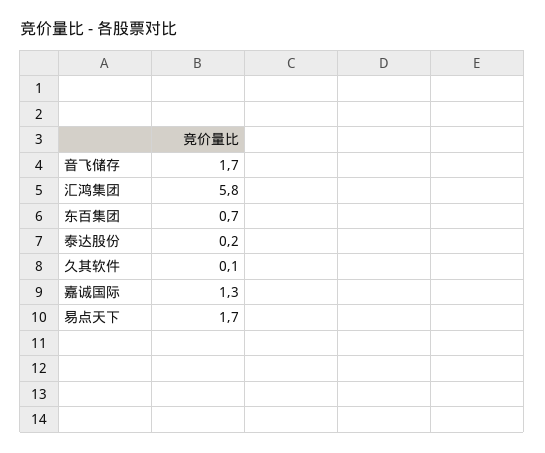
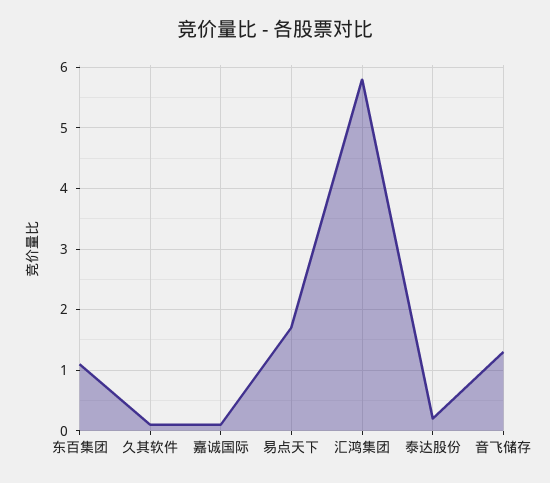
音飞储存: 1.7 -> 1.3
东百集团: 0.7 -> 1.1
嘉诚国际: 1.3 -> 0.1

